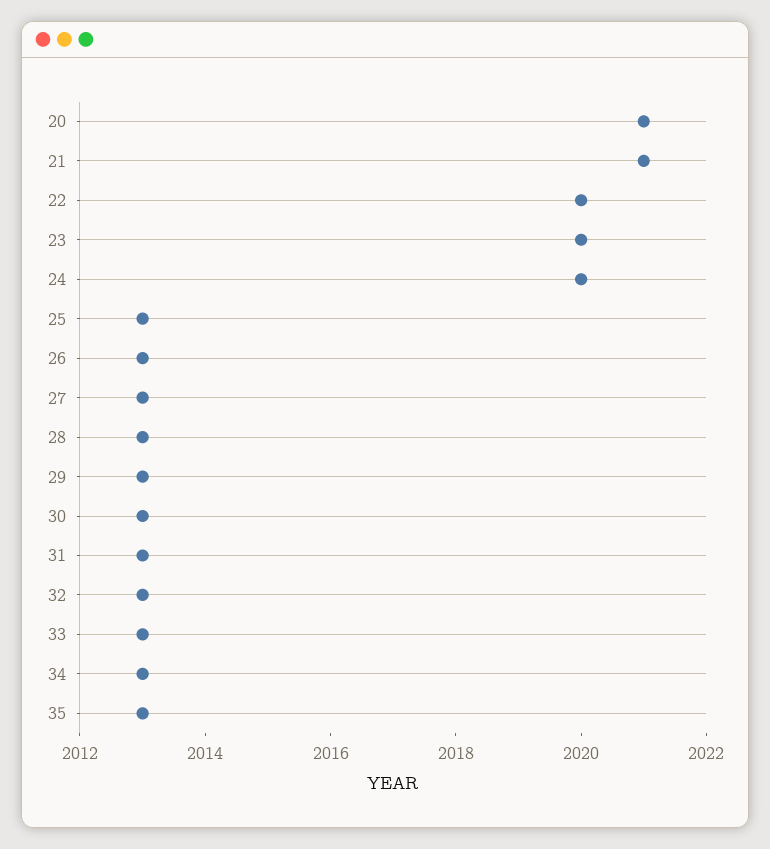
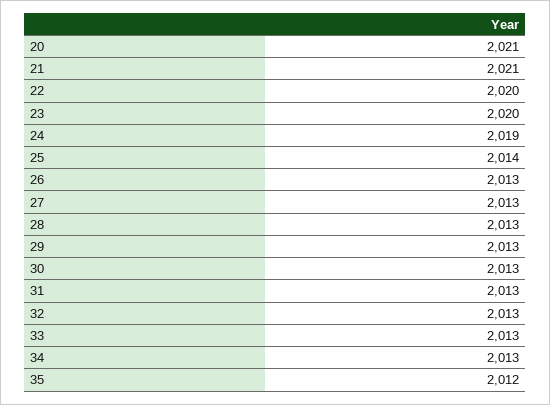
24: 2020 -> 2019
25: 2013 -> 2014
35: 2013 -> 2012

